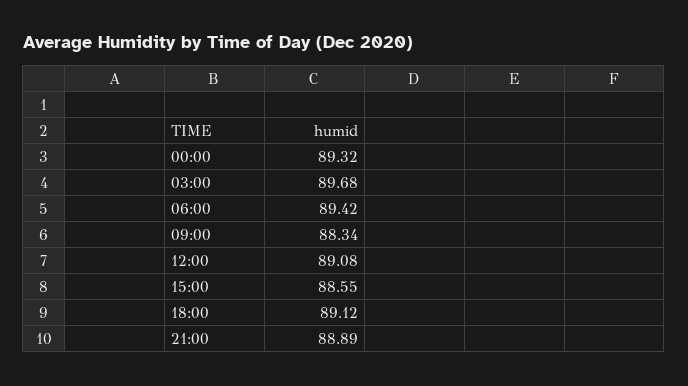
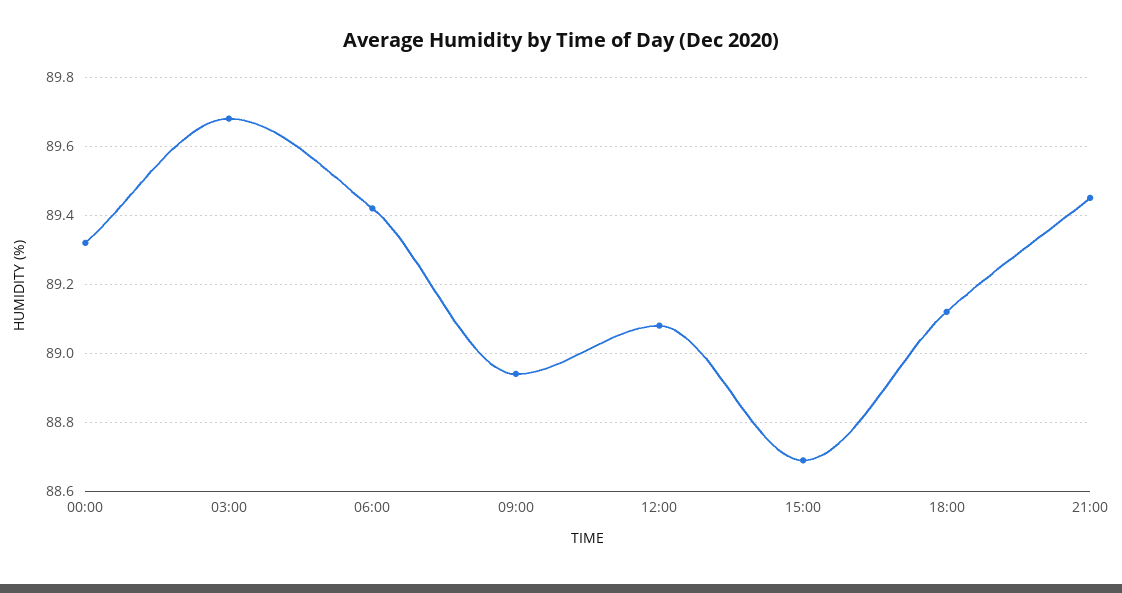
09:00: 88.34 -> 88.95
15:00: 88.55 -> 88.7
21:00: 88.89 -> 89.45

